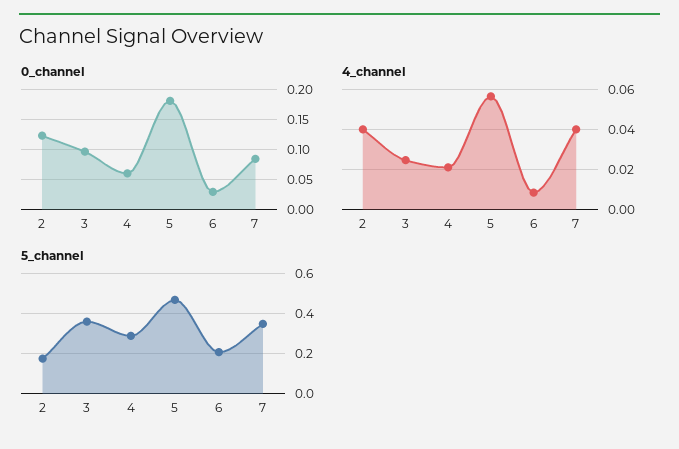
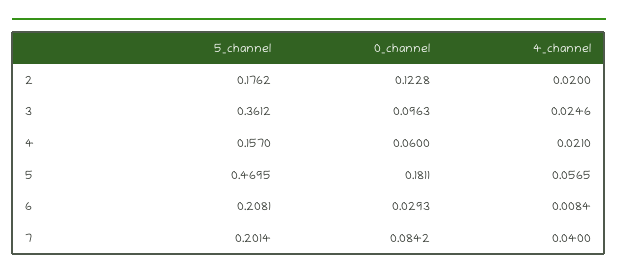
4_channel, 2: 0.04 -> 0.02
5_channel, 4: 0.3 -> 0.157
5_channel, 7: 0.35 -> 0.2014

